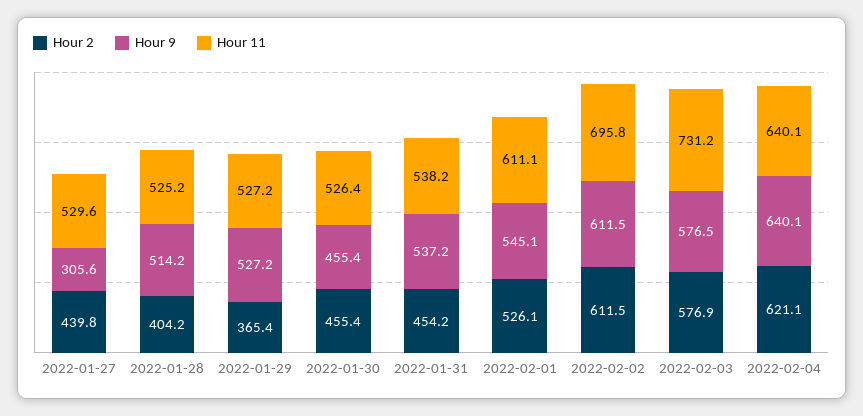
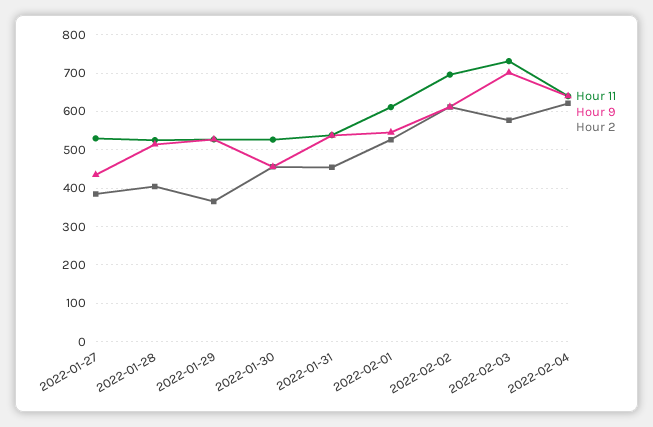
Hour 2, 2022-01-27: 439.8 -> 380
Hour 9, 2022-01-27: 305.6 -> 440
Hour 9, 2022-02-03: 576.5 -> 700

